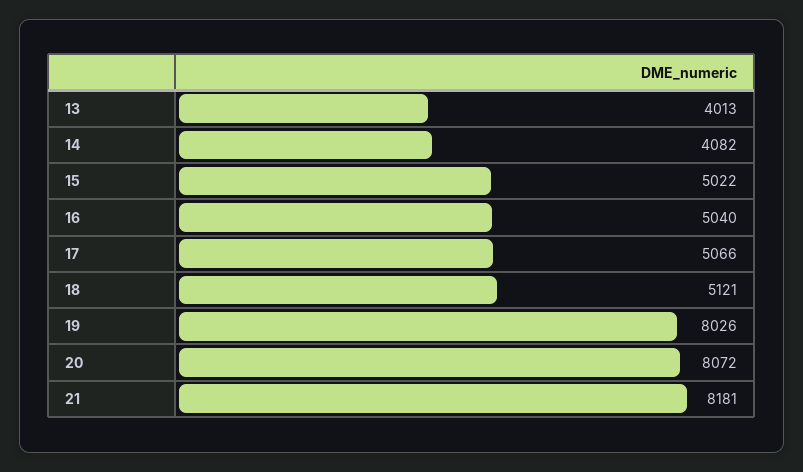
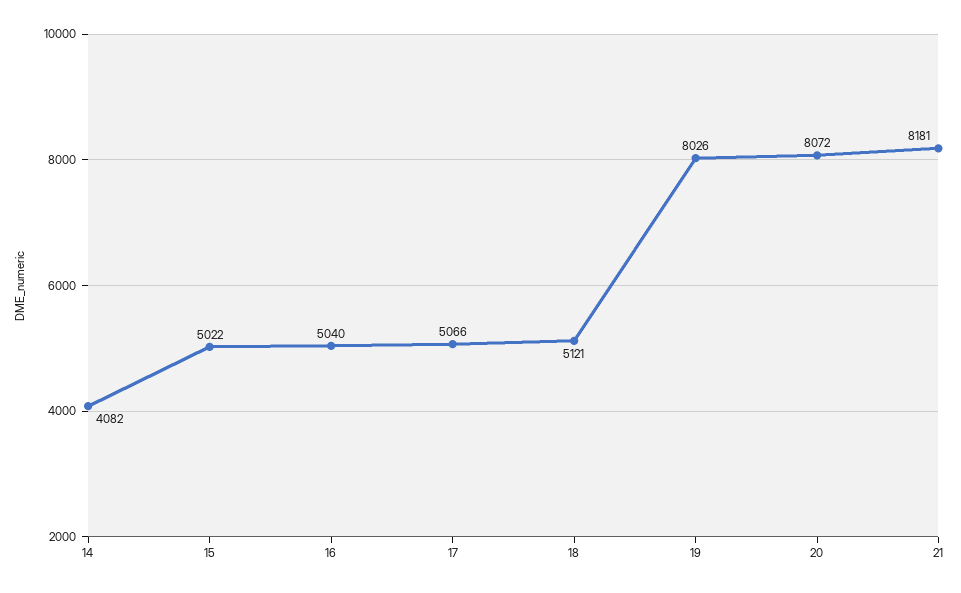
13: 4013 -> none

